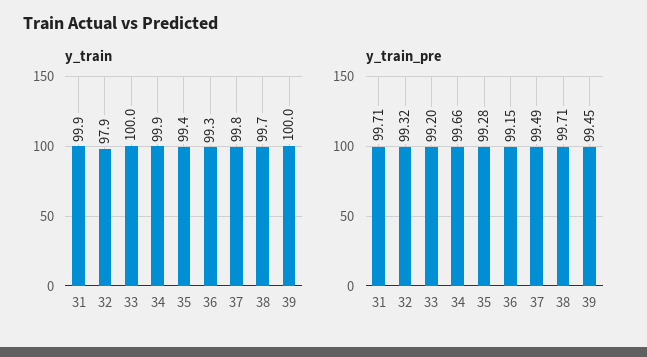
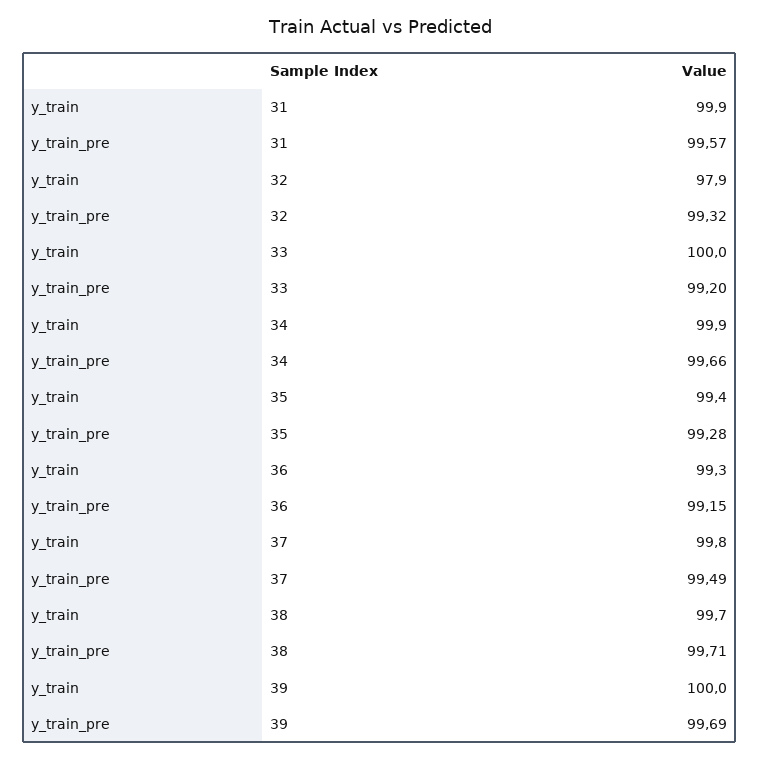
y_train_pre, 31: 99.71 -> 99.57
y_train_pre, 39: 99.45 -> 99.69

